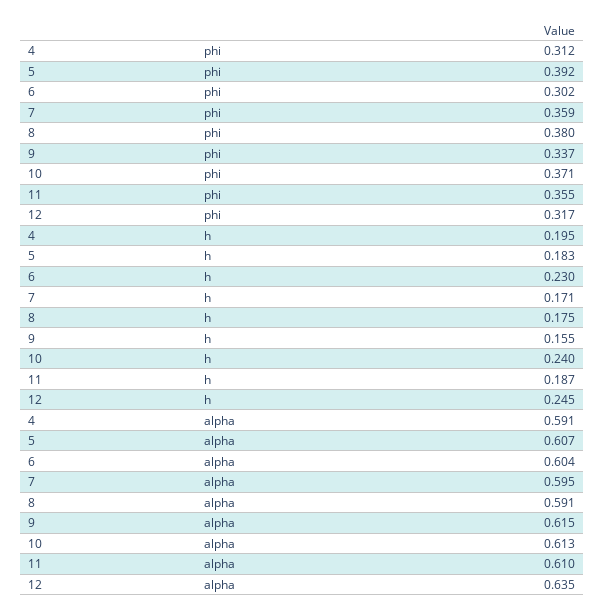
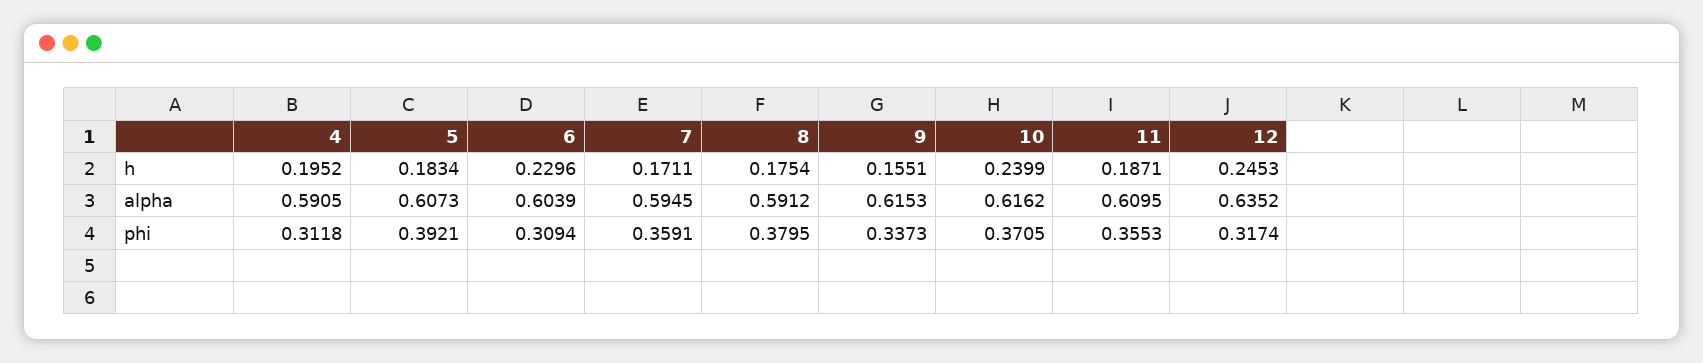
6, phi: 0.302 -> 0.3094
10, alpha: 0.613 -> 0.6162

